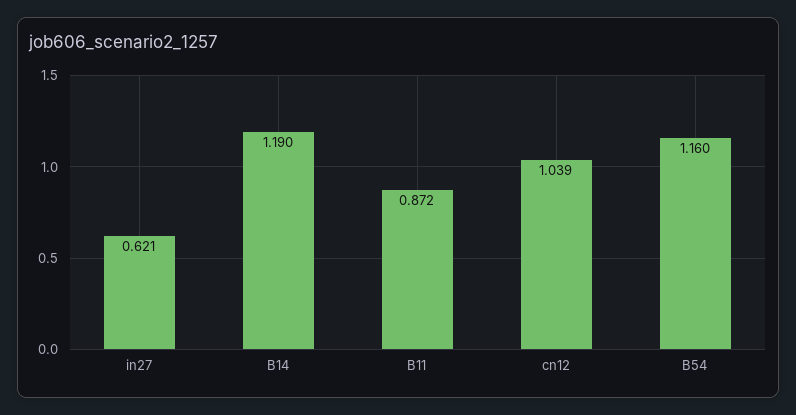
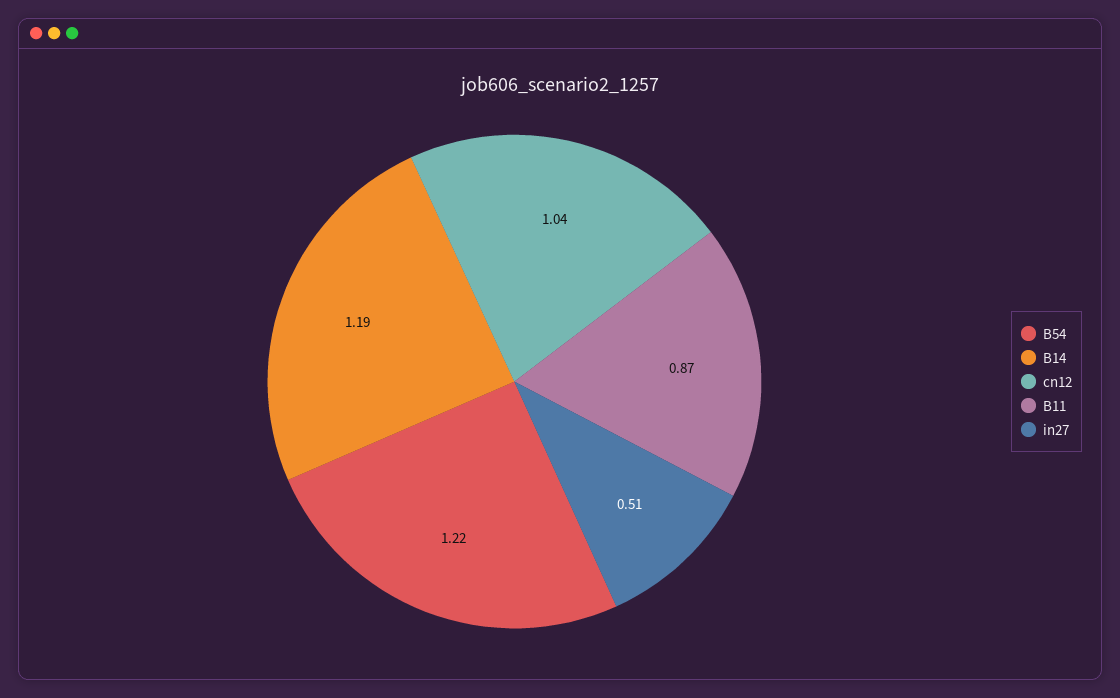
in27: 0.621 -> 0.51
B54: 1.16 -> 1.22

